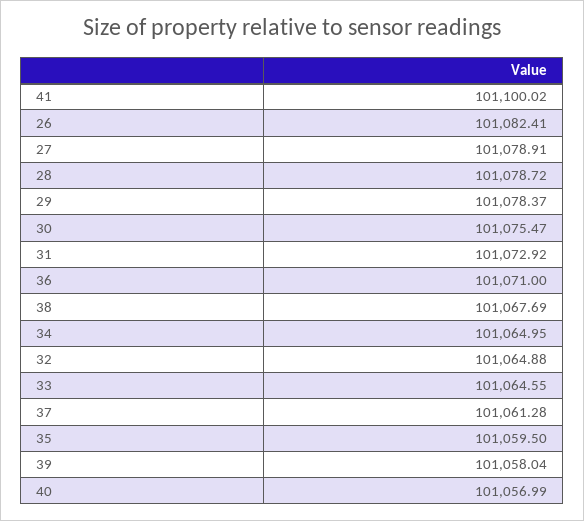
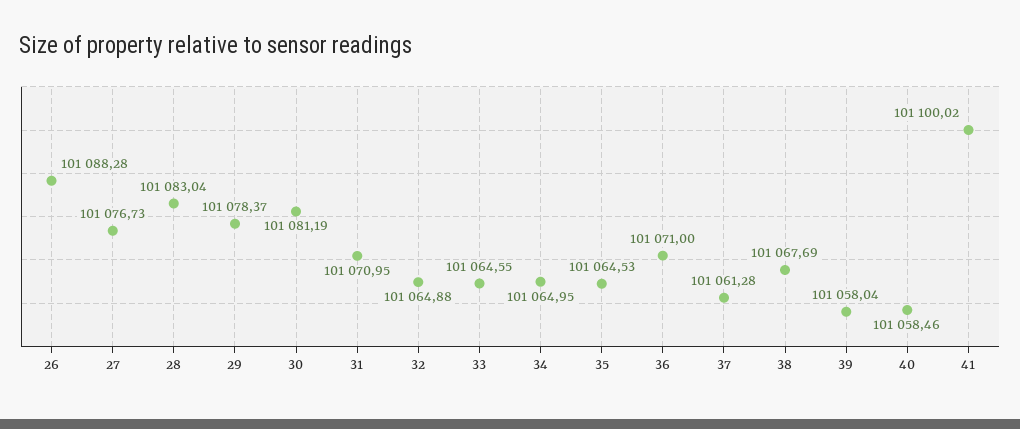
26: 101082.41 -> 101088.28
27: 101078.91 -> 101076.73
28: 101078.72 -> 101083.04
30: 101075.47 -> 101081.19
31: 101072.92 -> 101070.95
35: 101059.5 -> 101064.53
40: 101056.99 -> 101058.46

